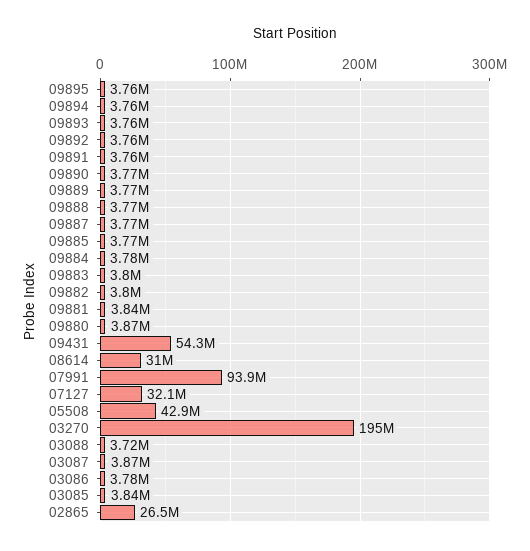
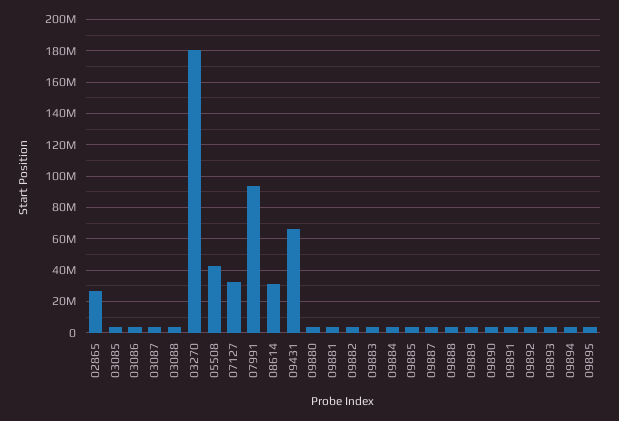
09431: 54300000 -> 65000000
03270: 195000000 -> 180000000

